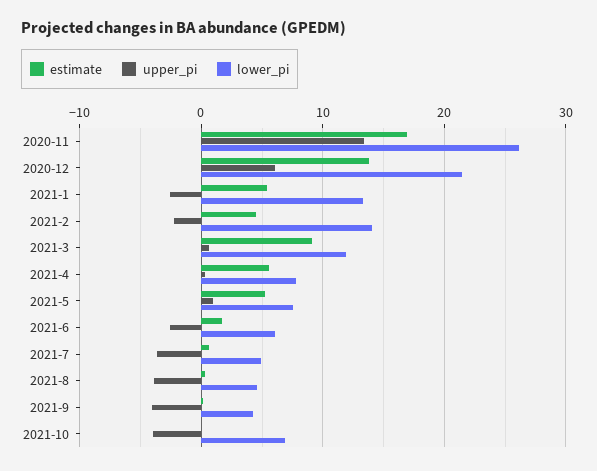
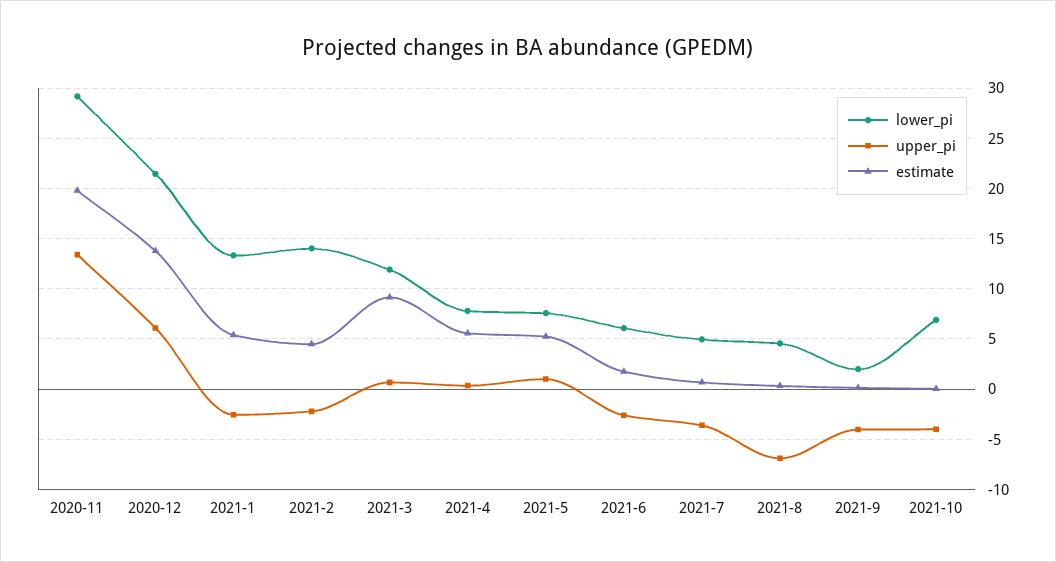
estimate, 2020-11: 17 -> 20
lower_pi, 2020-11: 26 -> 29
upper_pi, 2021-8: -4 -> -7
lower_pi, 2021-9: 4 -> 2

